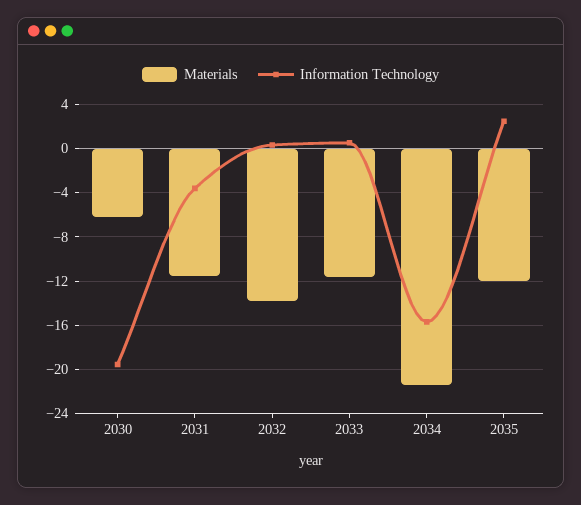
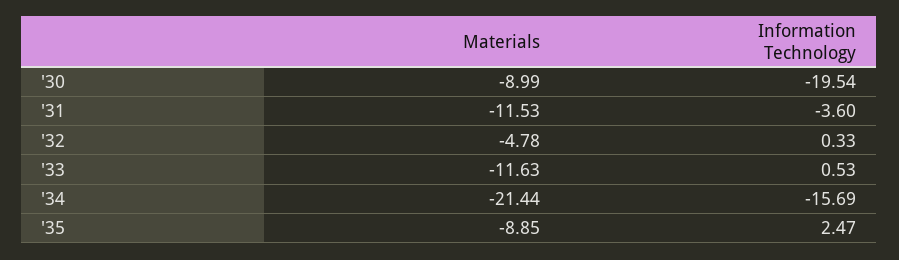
Materials, 2030: -6 -> -8.99
Materials, 2032: -14 -> -4.78
Materials, 2035: -12 -> -8.85

